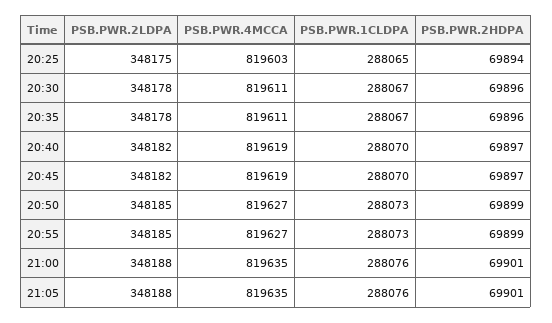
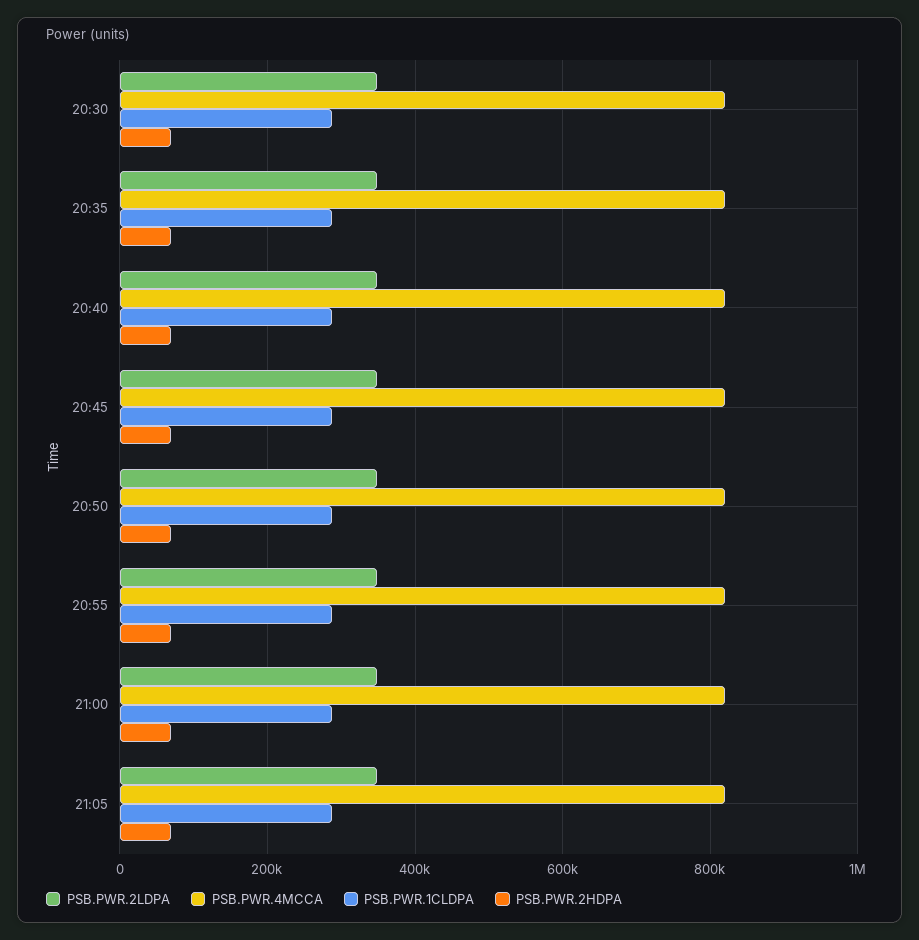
PSB.PWR.2LDPA, 20:25: 348175 -> none
PSB.PWR.4MCCA, 20:25: 819603 -> none
PSB.PWR.1CLDPA, 20:25: 288065 -> none
PSB.PWR.2HDPA, 20:25: 69894 -> none

